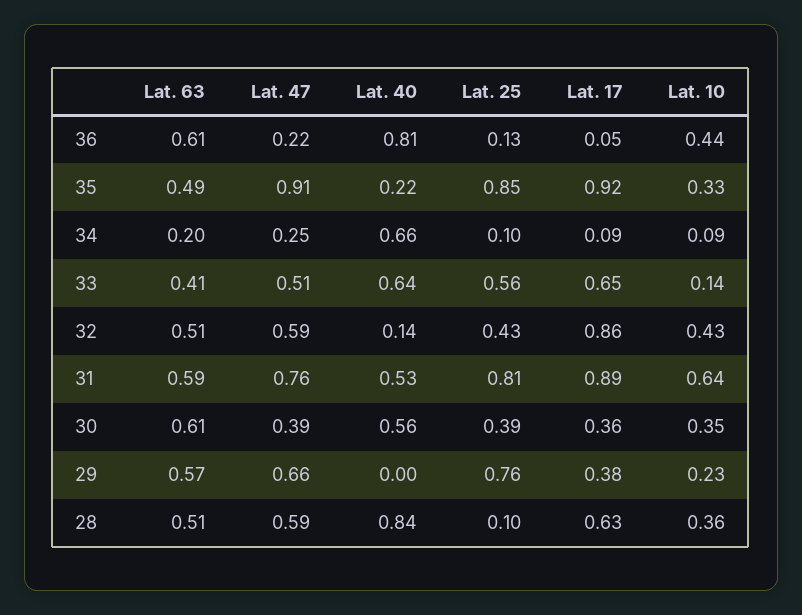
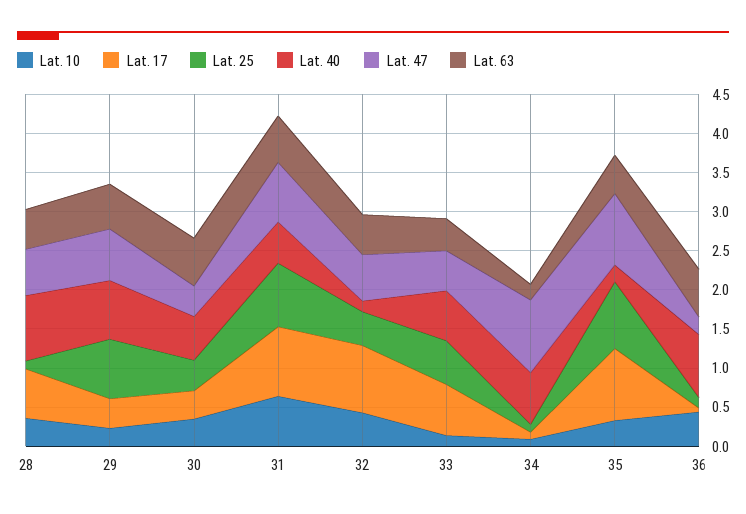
Lat. 47, 34: 0.25 -> 1
Lat. 40, 29: 0 -> 0.75

